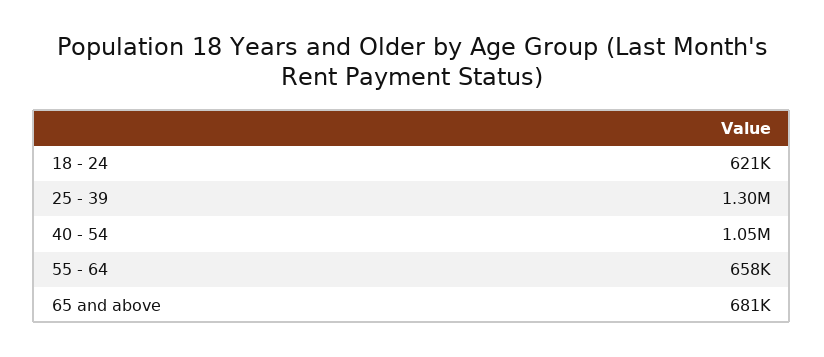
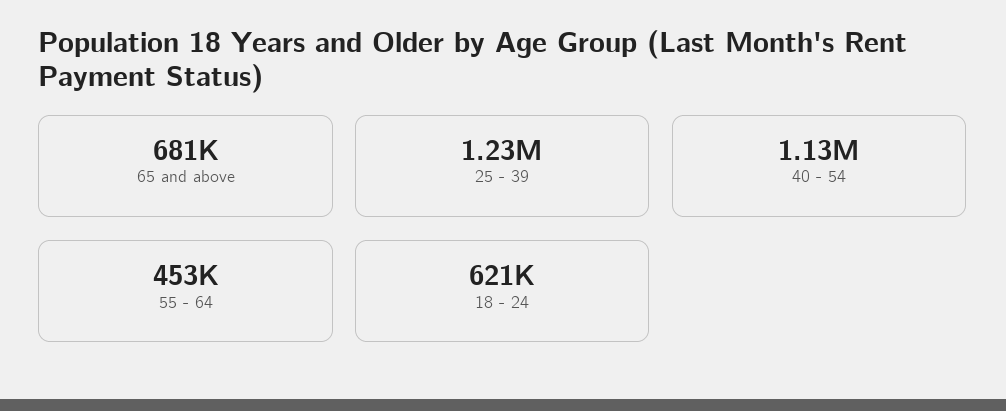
25 - 39: 1300000 -> 1230000
40 - 54: 1050000 -> 1130000
55 - 64: 658000 -> 453000

